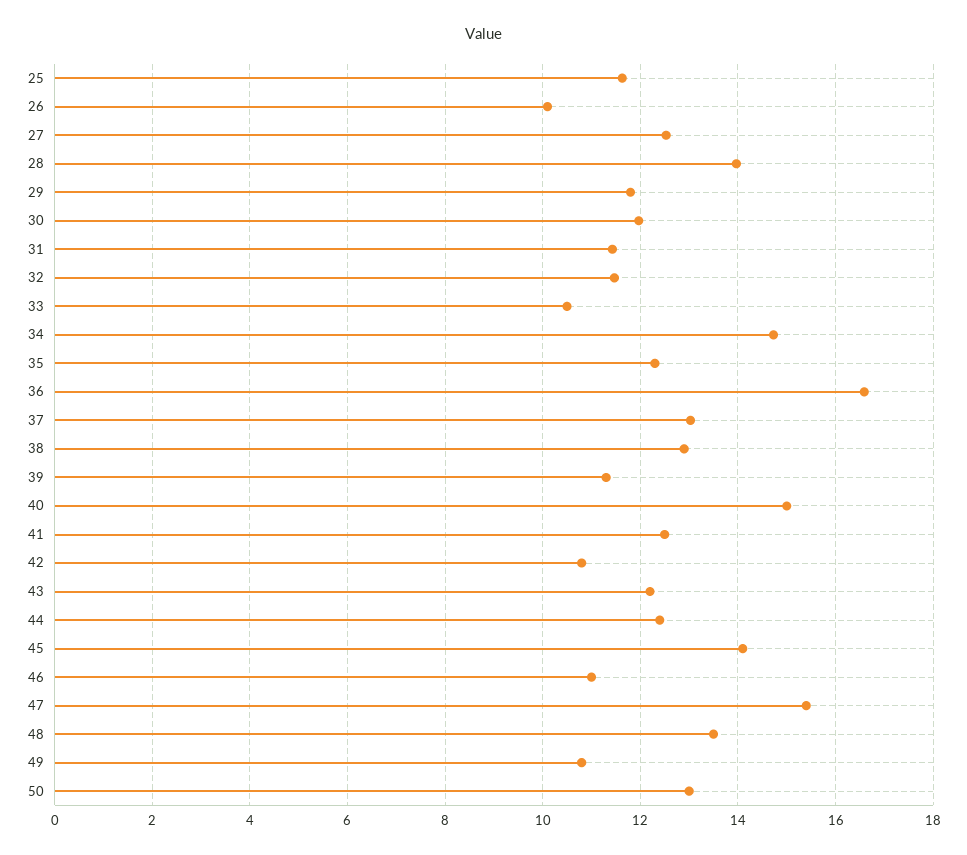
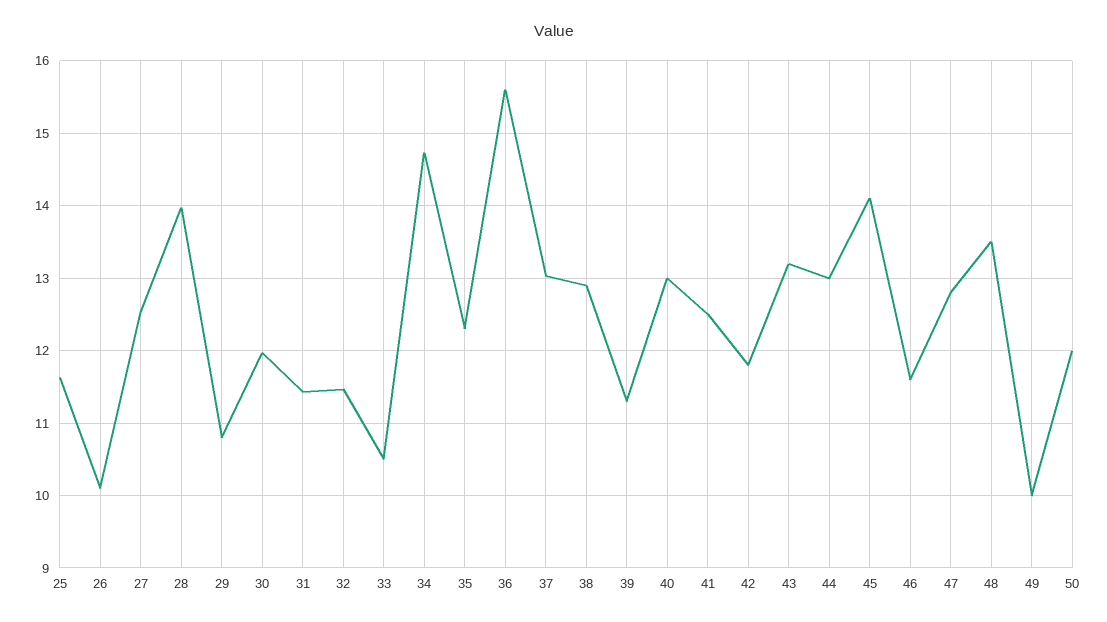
29: 11.8 -> 10.8
36: 16.6 -> 15.6
40: 15 -> 13
42: 10.8 -> 11.8
43: 12.2 -> 13.2
44: 12.4 -> 13
46: 11 -> 11.6
47: 15.4 -> 12.8
49: 10.8 -> 10
50: 13 -> 12

